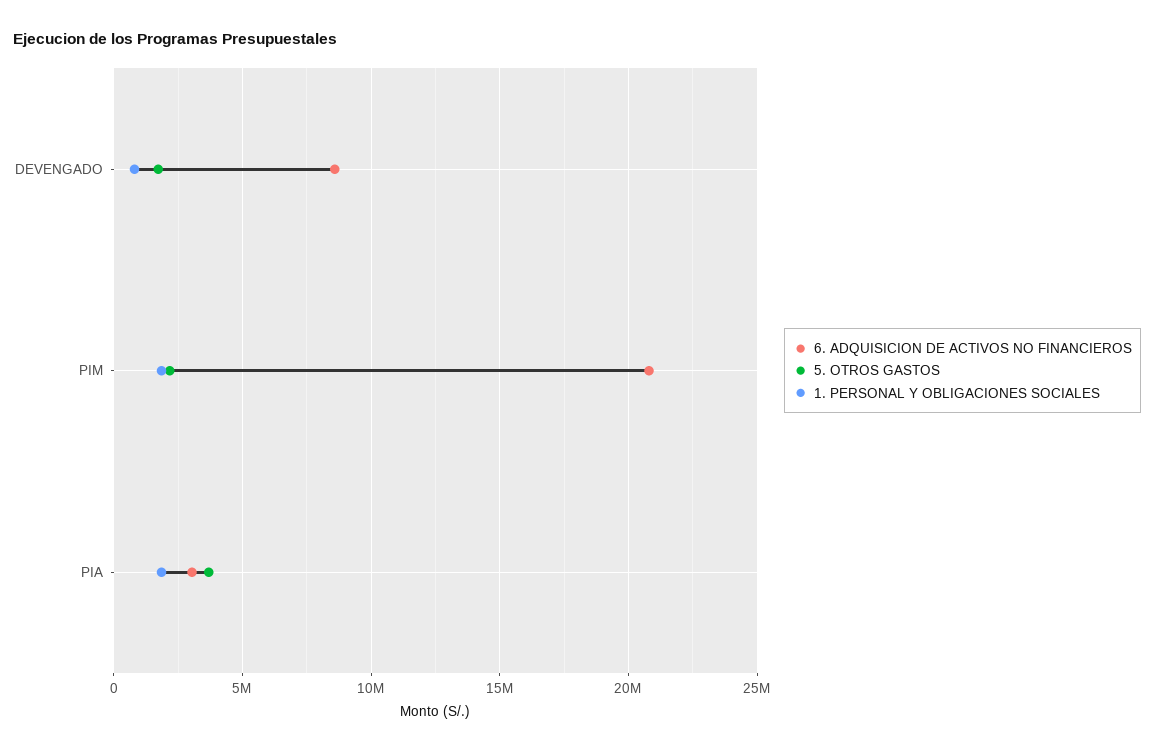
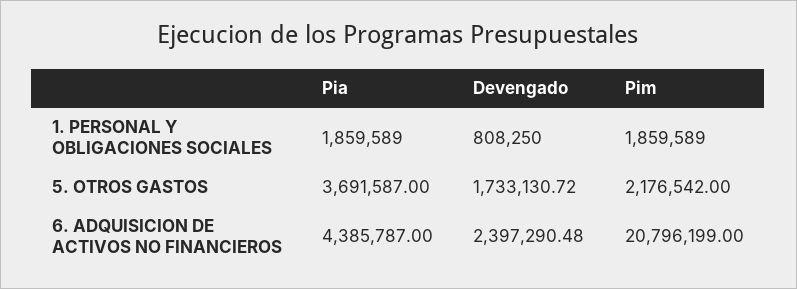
6. ADQUISICION DE ACTIVOS NO FINANCIEROS, DEVENGADO: 8500000 -> 2397290.48
6. ADQUISICION DE ACTIVOS NO FINANCIEROS, PIA: 3000000 -> 4385787

